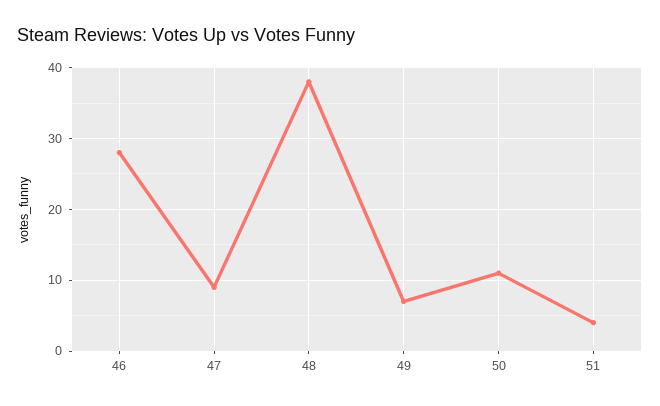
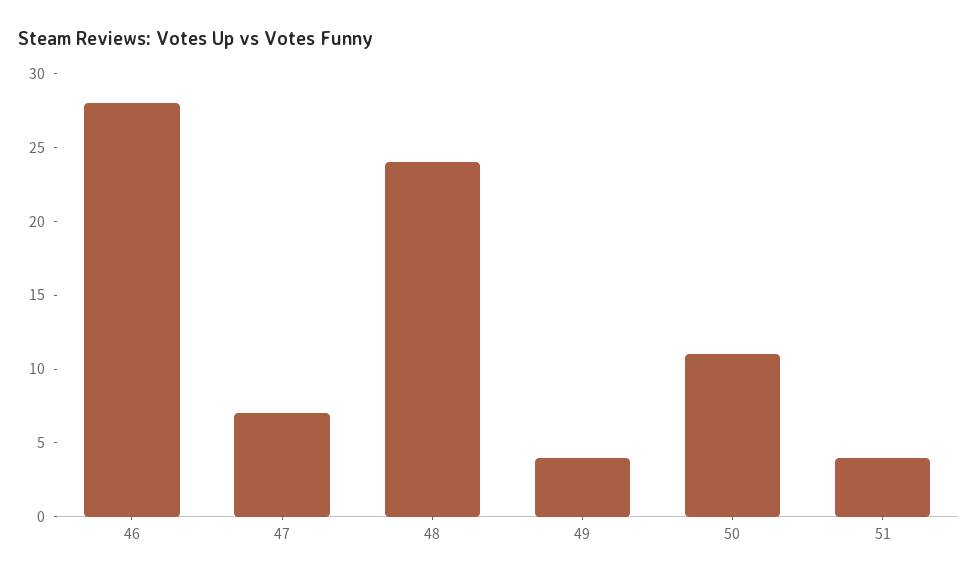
47: 9 -> 7
48: 38 -> 24
49: 7 -> 4

